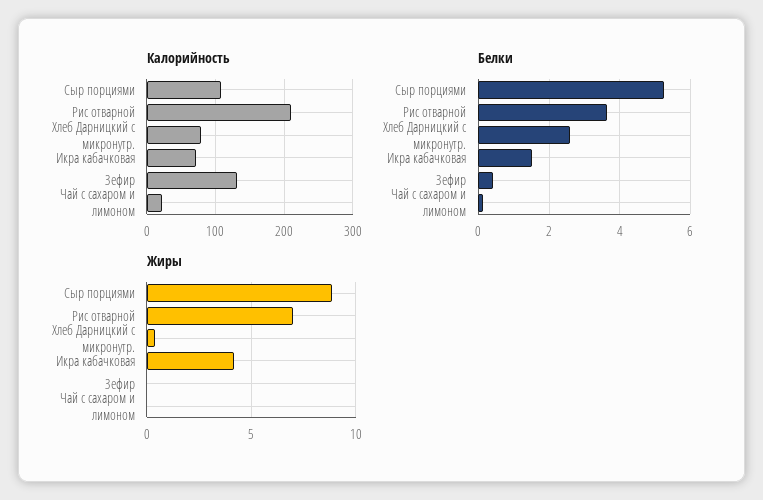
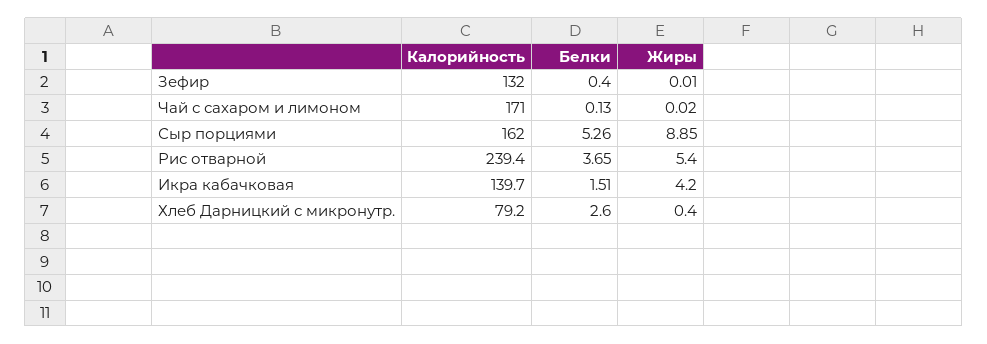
Калорийность, Сыр порциями: 110 -> 162
Калорийность, Рис отварной: 210 -> 239.4
Калорийность, Икра кабачковая: 70 -> 139.7
Калорийность, Чай с сахаром и лимоном: 20 -> 171
Жиры, Рис отварной: 7 -> 5.4

